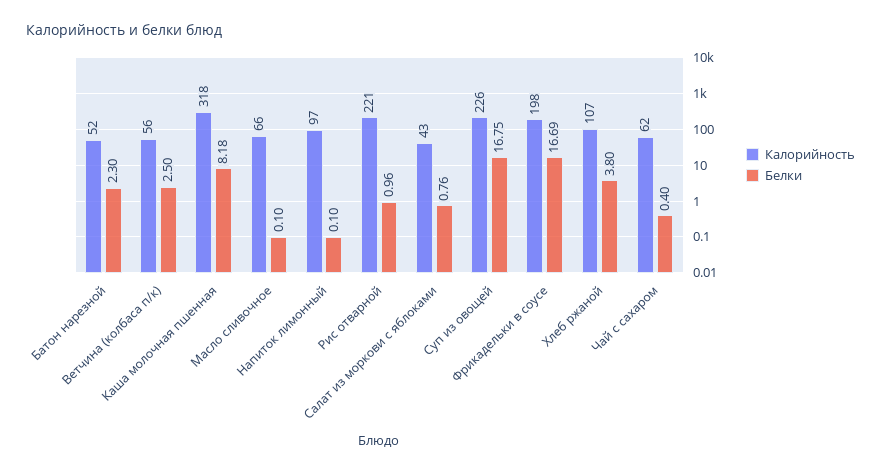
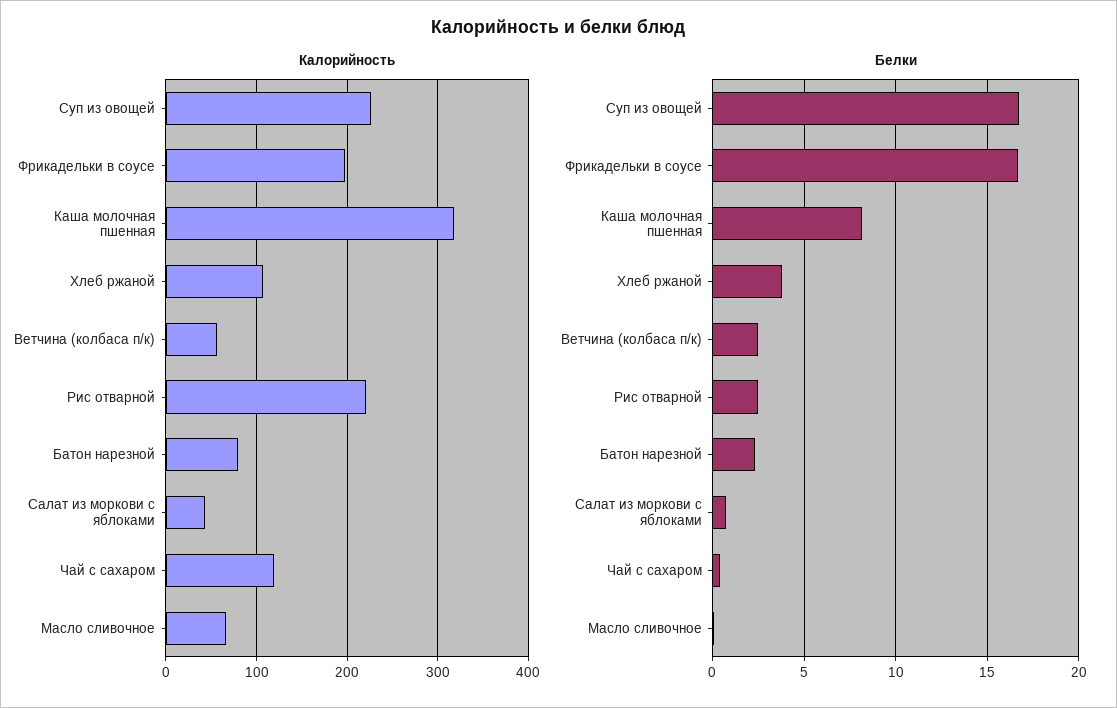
Калорийность, Батон нарезной: 52 -> 80
Калорийность, Напиток лимонный: 97 -> none
Белки, Напиток лимонный: 0.1 -> none
Белки, Рис отварной: 0.96 -> 2.5
Калорийность, Чай с сахаром: 62 -> 120

